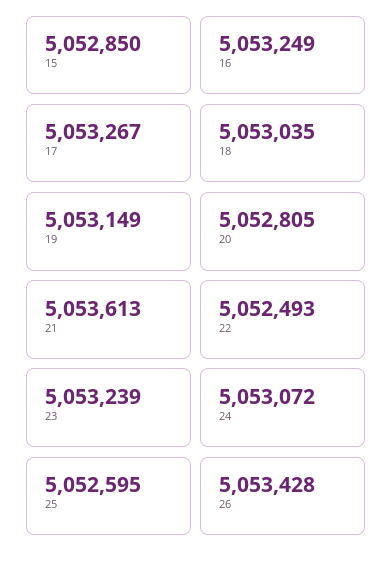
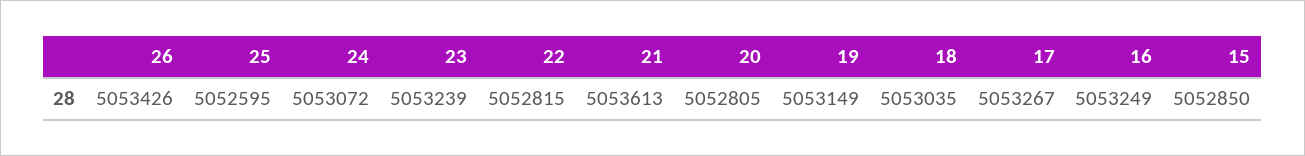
22: 5052493 -> 5052815
26: 5053428 -> 5053426

